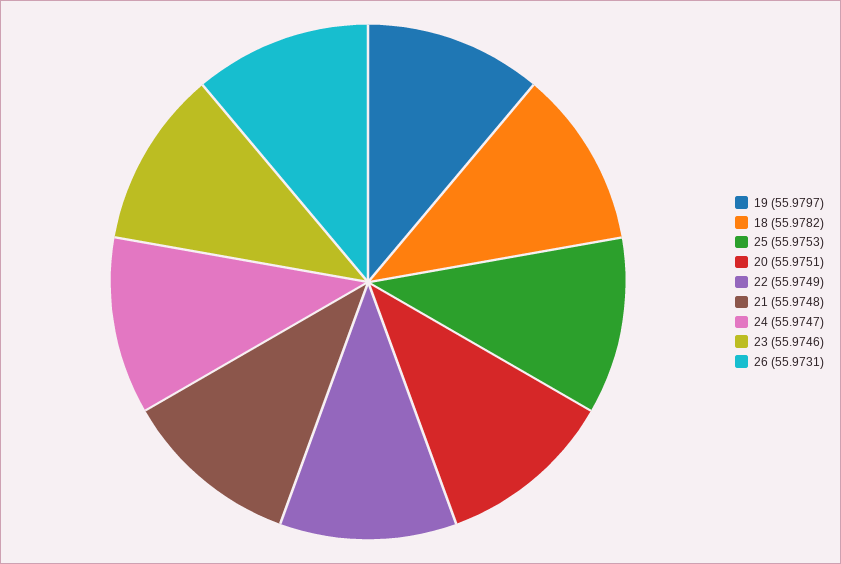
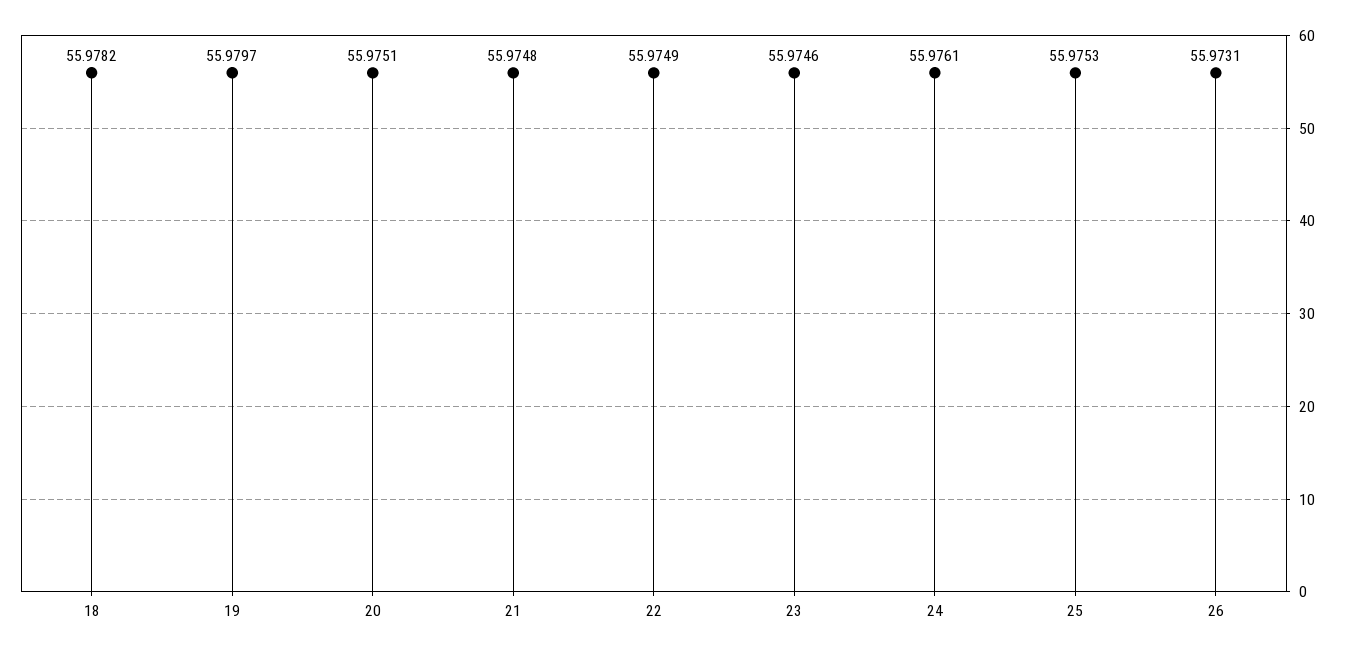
24: 55.9747 -> 55.9761

